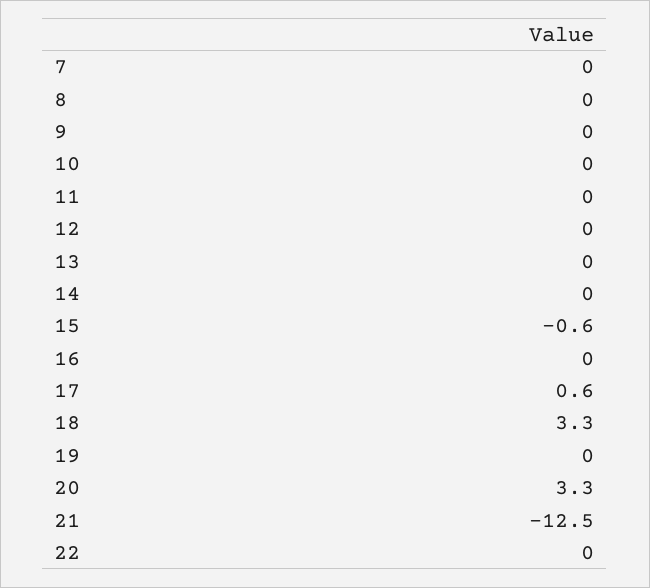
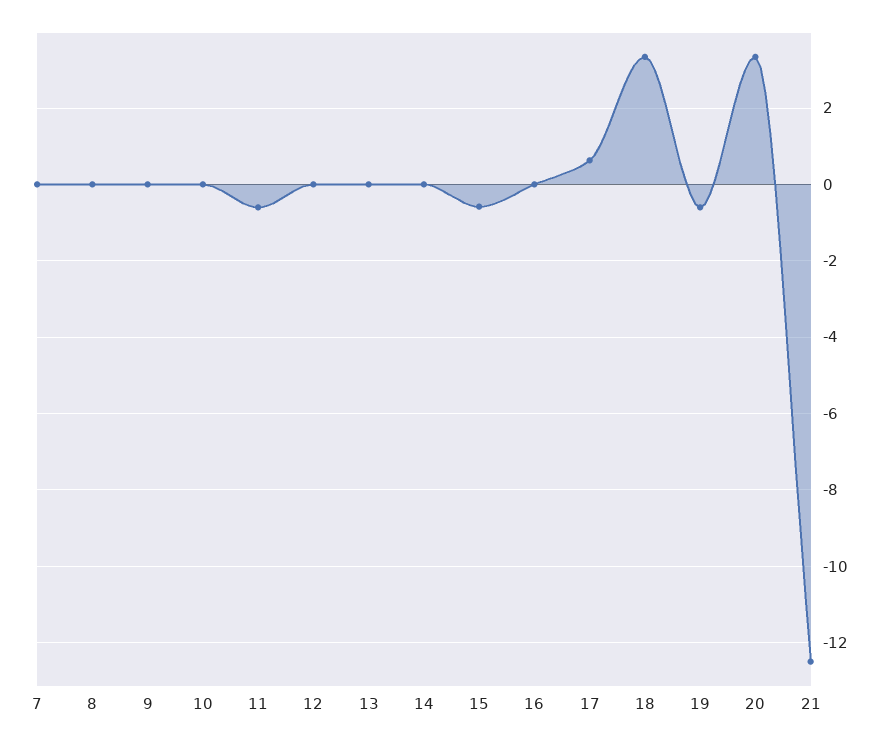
11: 0 -> -0.6
19: 0 -> -0.6
22: 0 -> none

